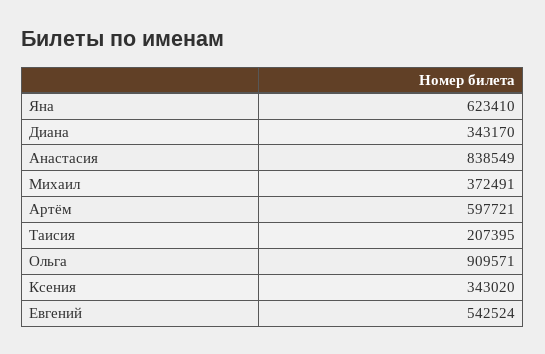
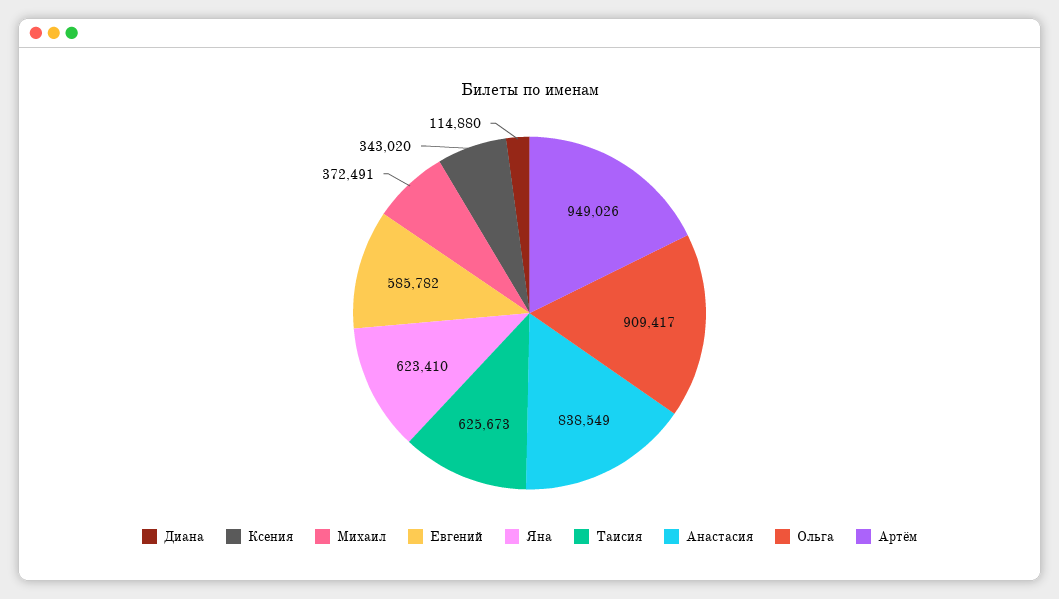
Диана: 343170 -> 114880
Артём: 597721 -> 949026
Таисия: 207395 -> 625673
Ольга: 909571 -> 909417
Евгений: 542524 -> 585782

